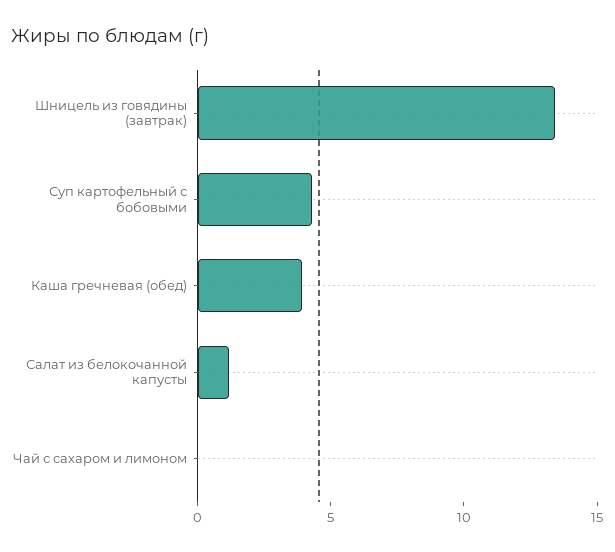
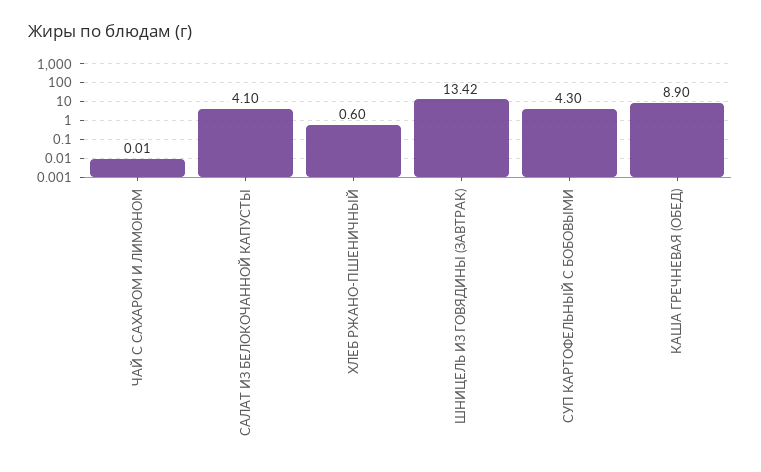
Каша гречневая (обед): 4 -> 8.9
Салат из белокочанной капусты: 1 -> 4.1
ХЛЕБ РЖАНО-ПШЕНИЧНЫЙ: none -> 0.6

